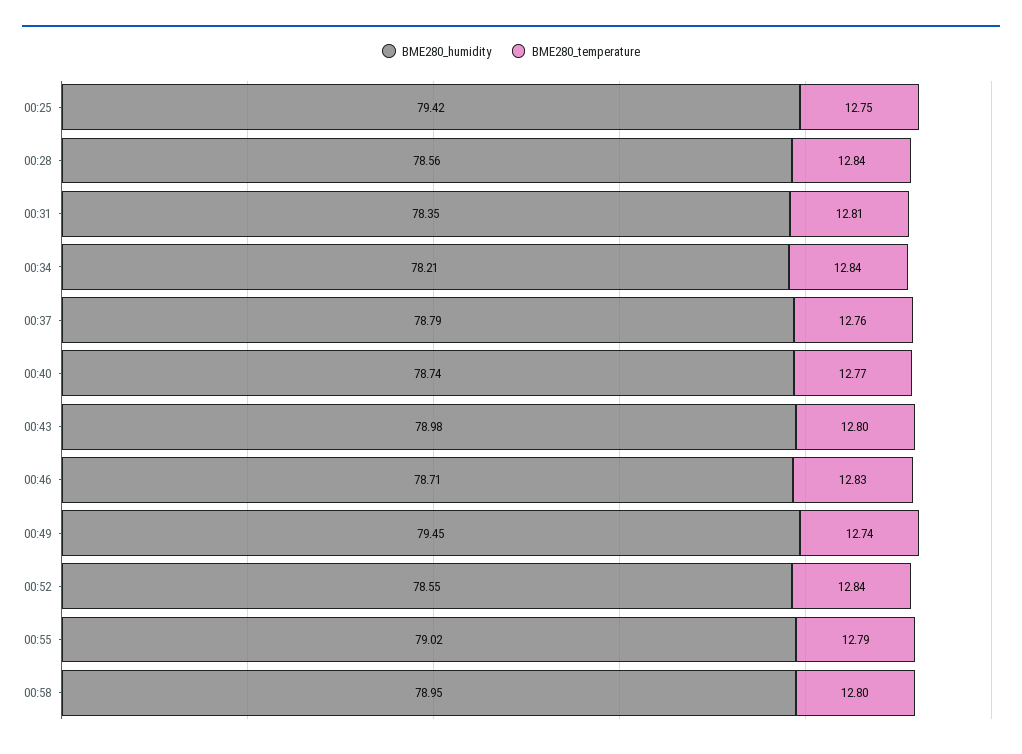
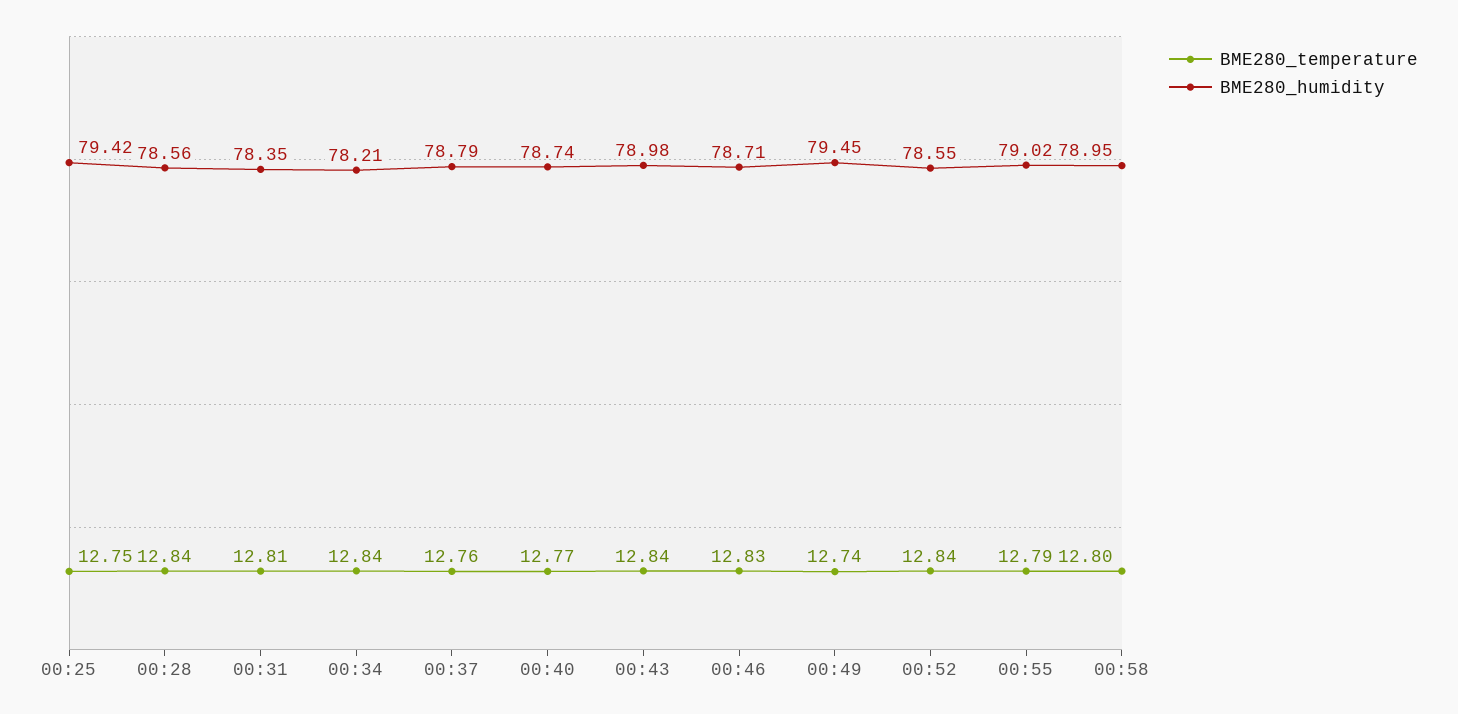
BME280_temperature, 00:43: 12.8 -> 12.84

